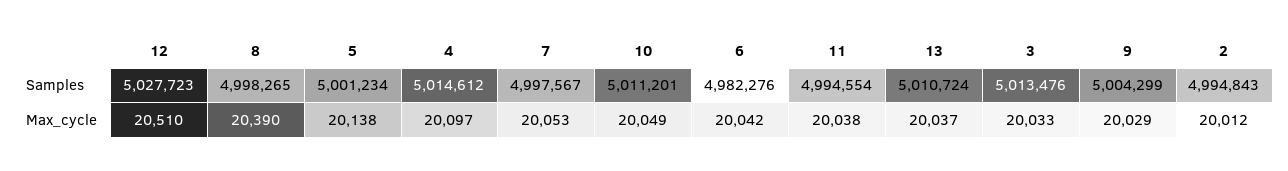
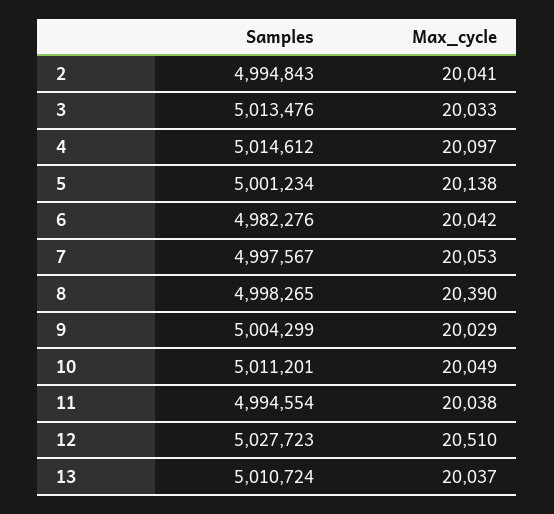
2, Max_cycle: 20012 -> 20041

